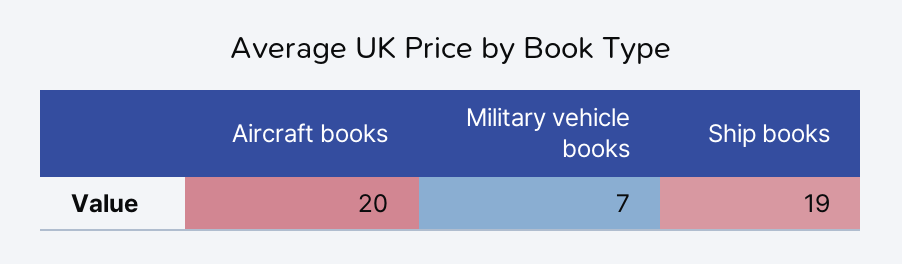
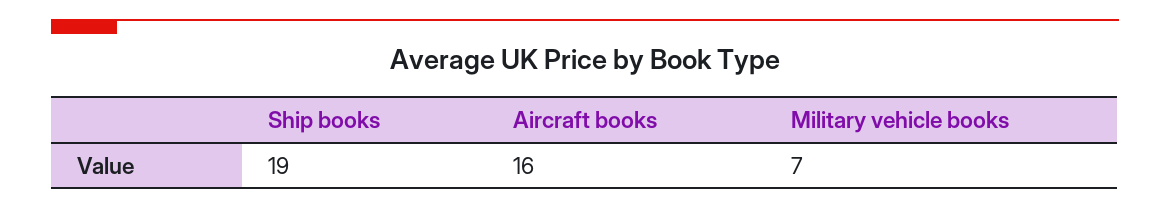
Aircraft books: 20 -> 16

